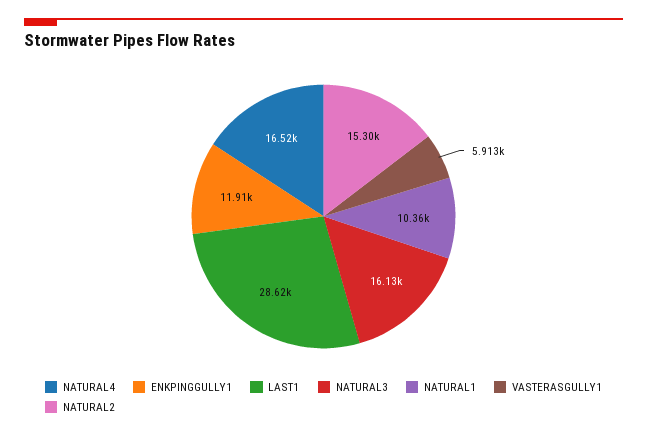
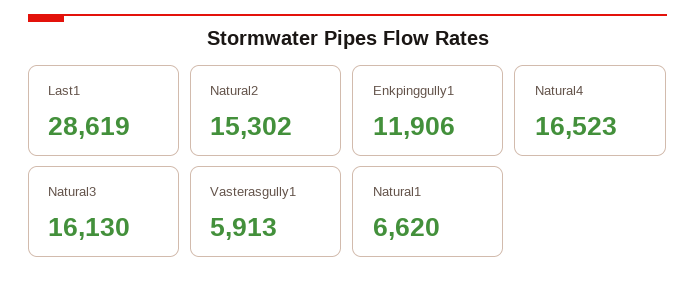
NATURAL1: 10360 -> 6620

